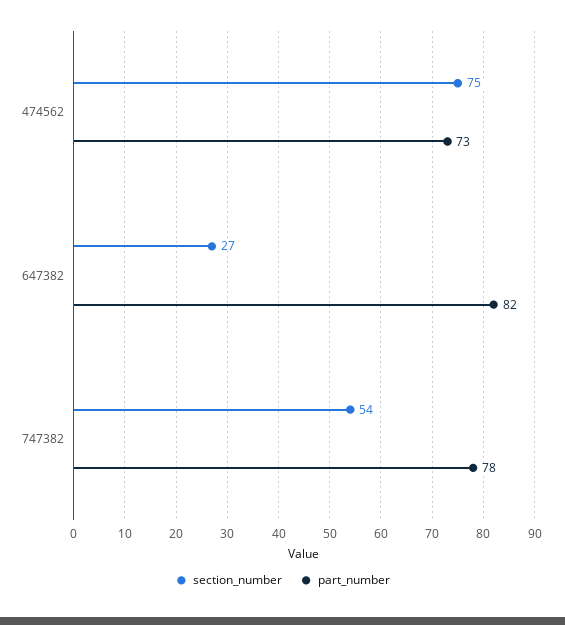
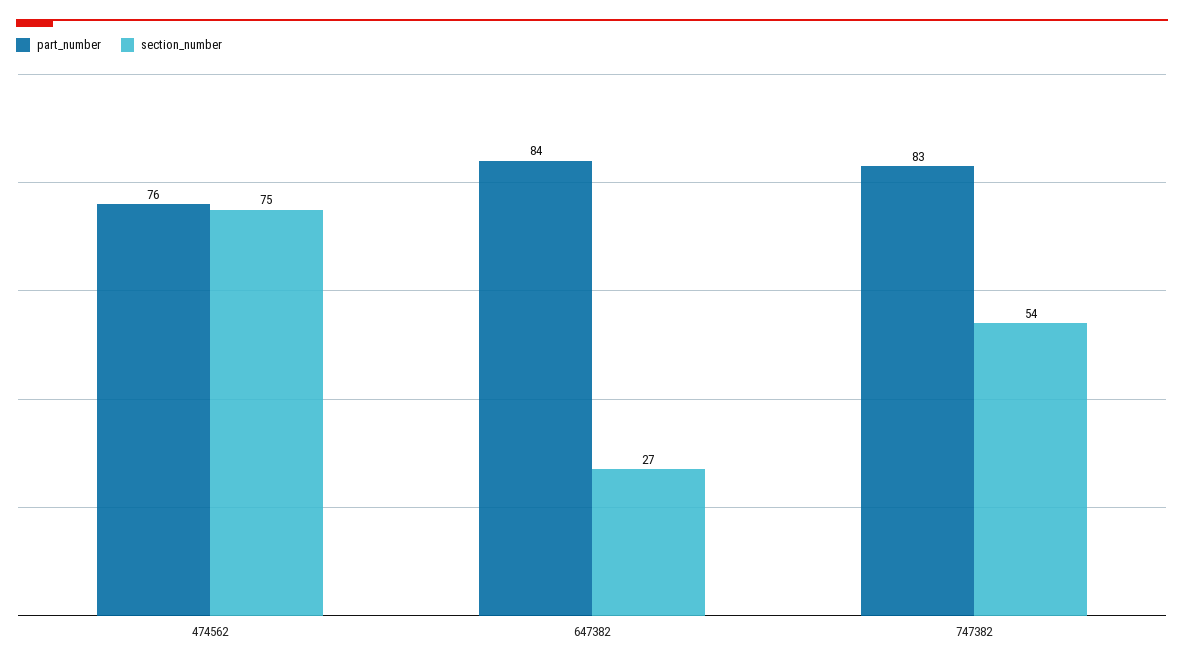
part_number, 474562: 73 -> 76
part_number, 647382: 82 -> 84
part_number, 747382: 78 -> 83

